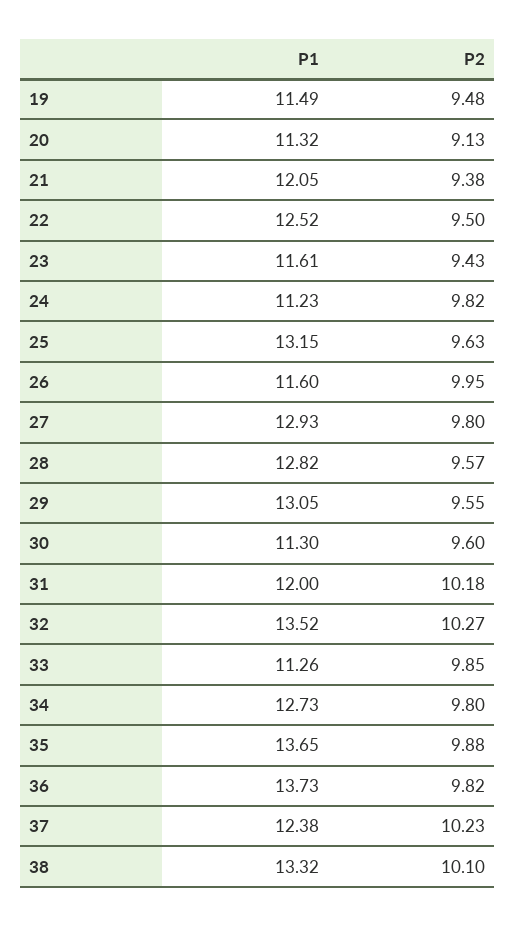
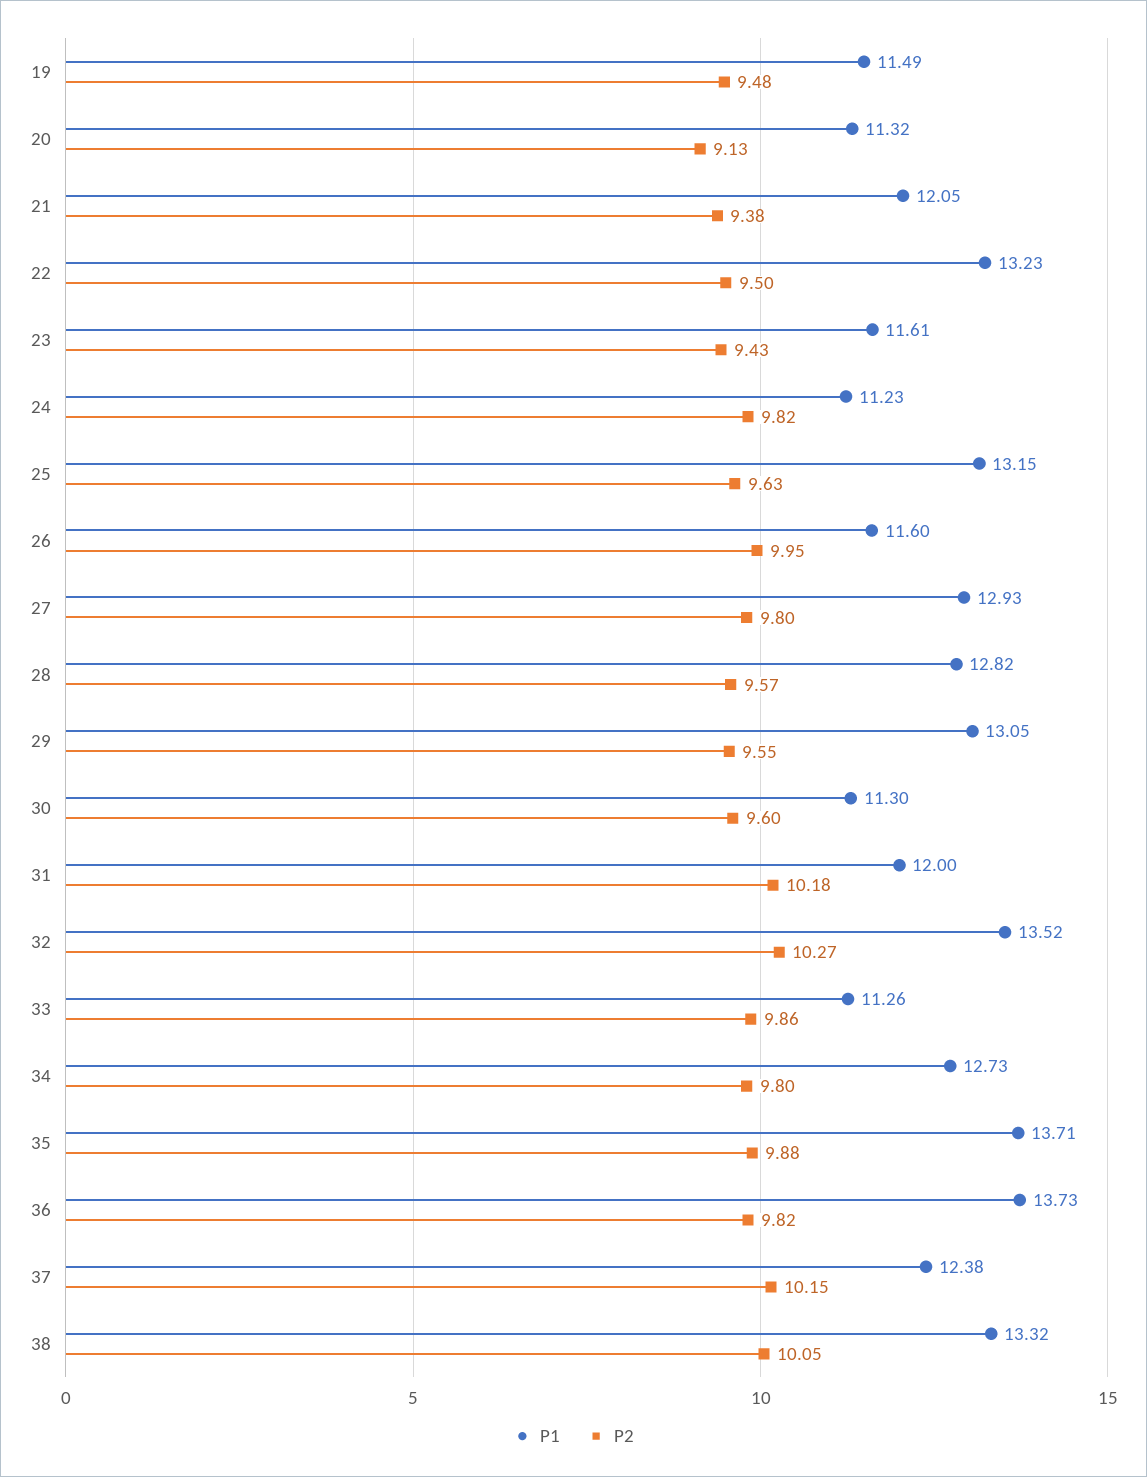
P1, 22: 12.52 -> 13.23
P2, 33: 9.85 -> 9.86
P1, 35: 13.65 -> 13.71
P2, 37: 10.23 -> 10.15
P2, 38: 10.1 -> 10.05

